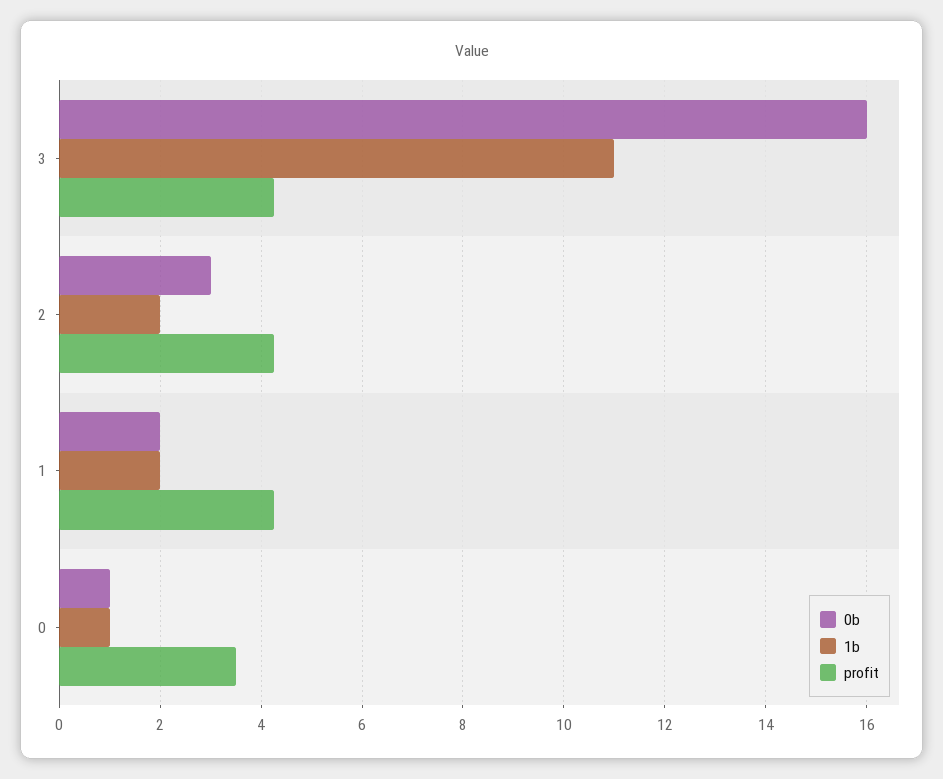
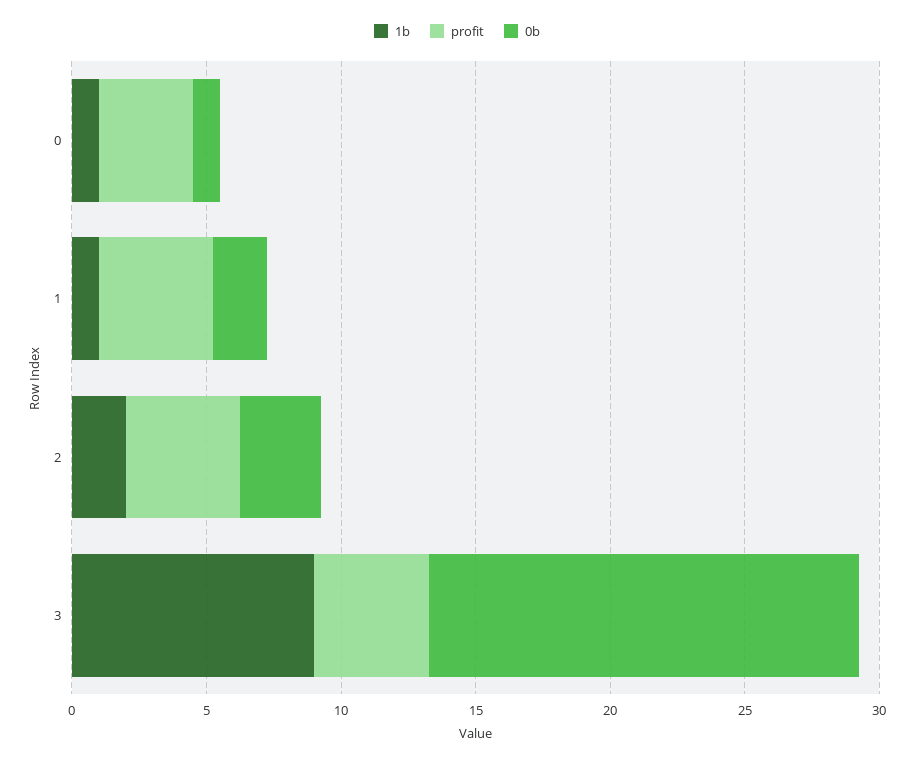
1b, 3: 11 -> 9
1b, 1: 2 -> 1

